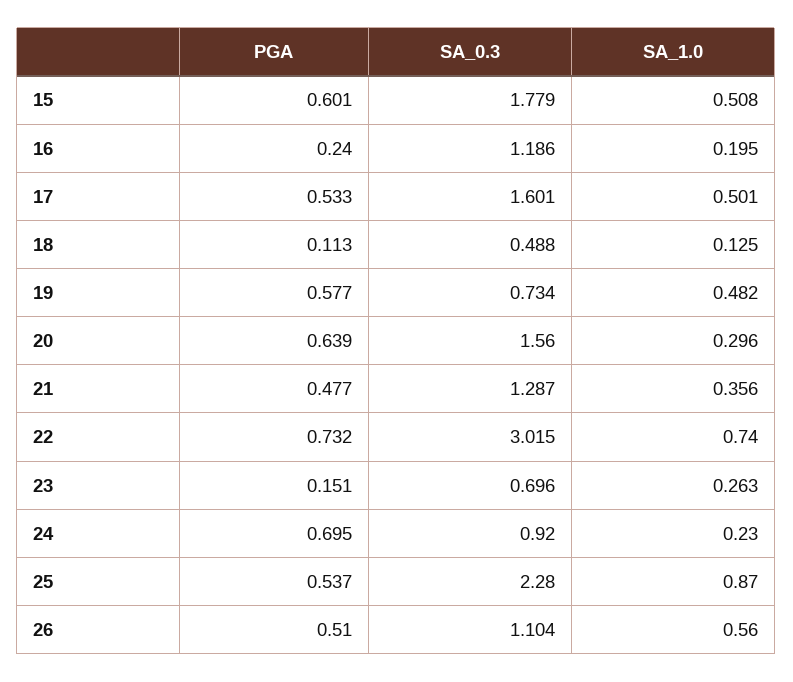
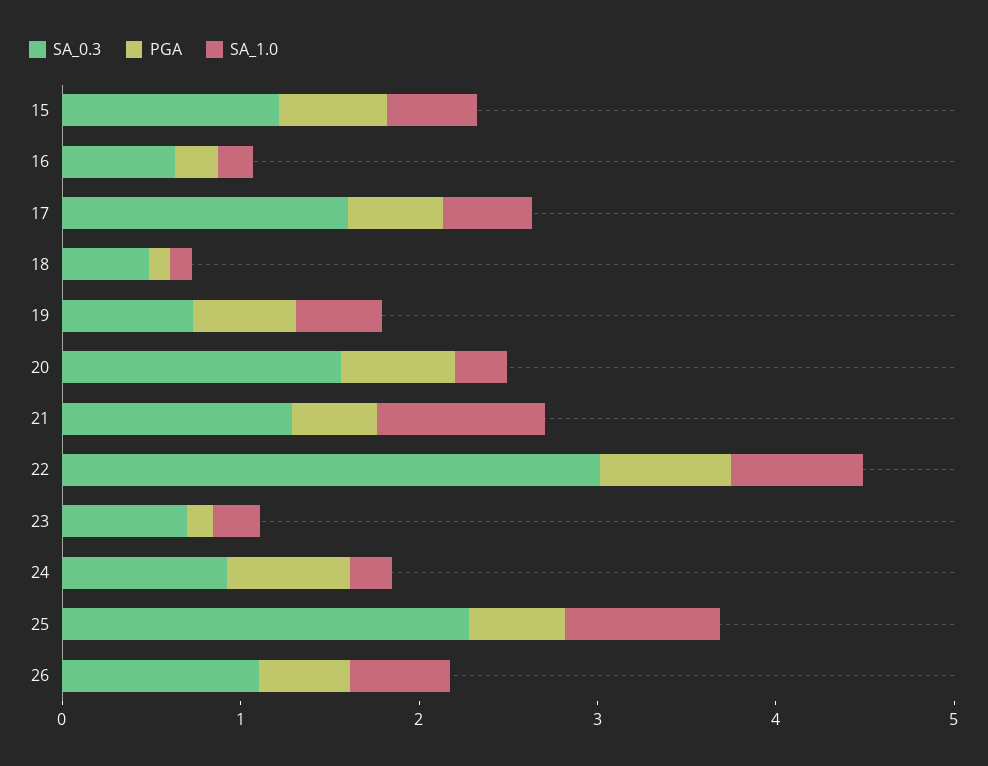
SA_0.3, 15: 1.779 -> 1.2
SA_0.3, 16: 1.186 -> 0.6
SA_1.0, 21: 0.356 -> 1

